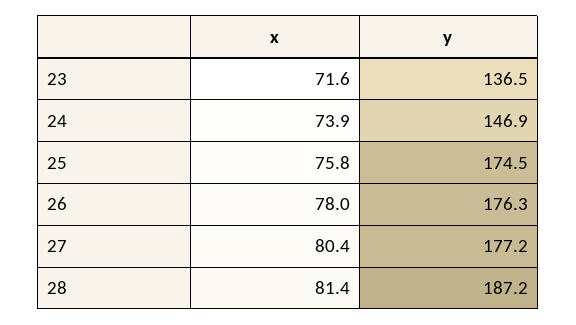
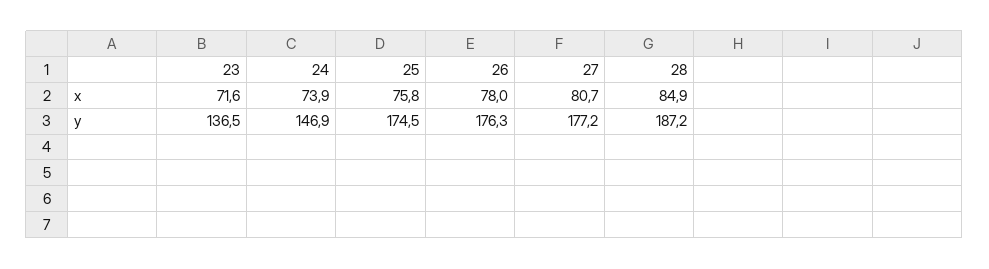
x, 27: 80.4 -> 80.7
x, 28: 81.4 -> 84.9

